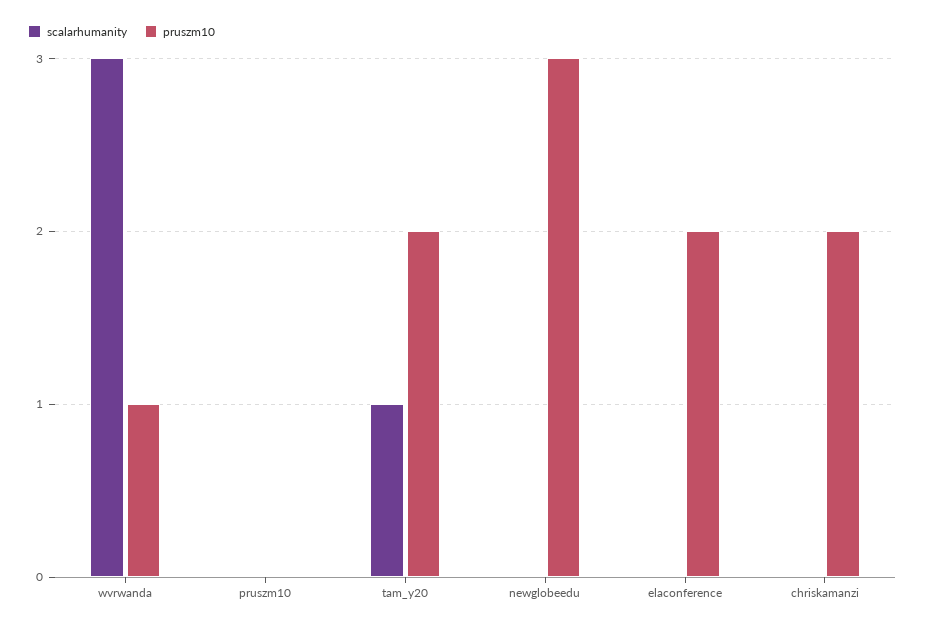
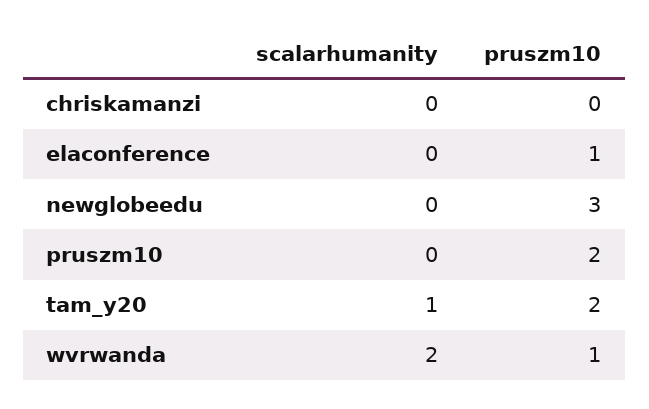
scalarhumanity, wvrwanda: 3 -> 2
pruszm10, pruszm10: 0 -> 2
pruszm10, elaconference: 2 -> 1
pruszm10, chriskamanzi: 2 -> 0

